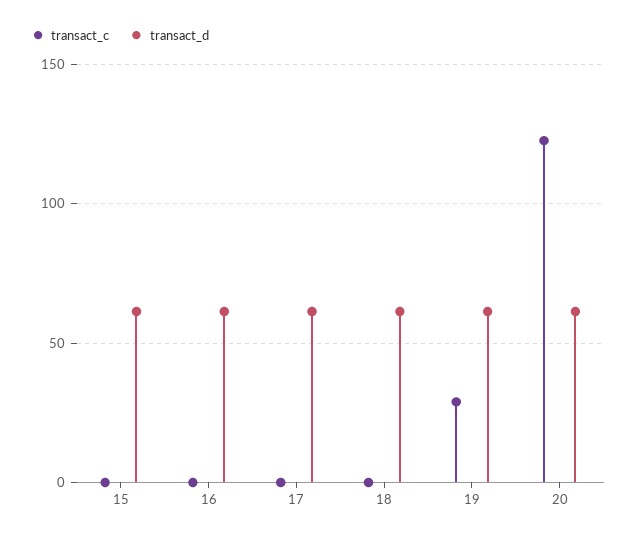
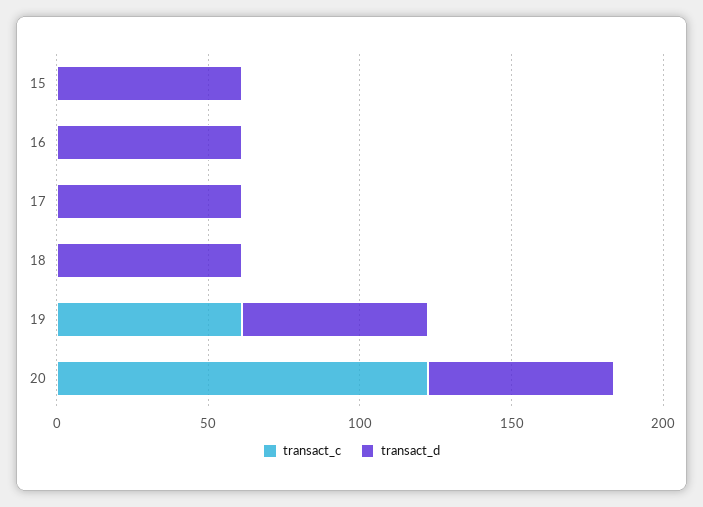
transact_c, 19: 30 -> 60

